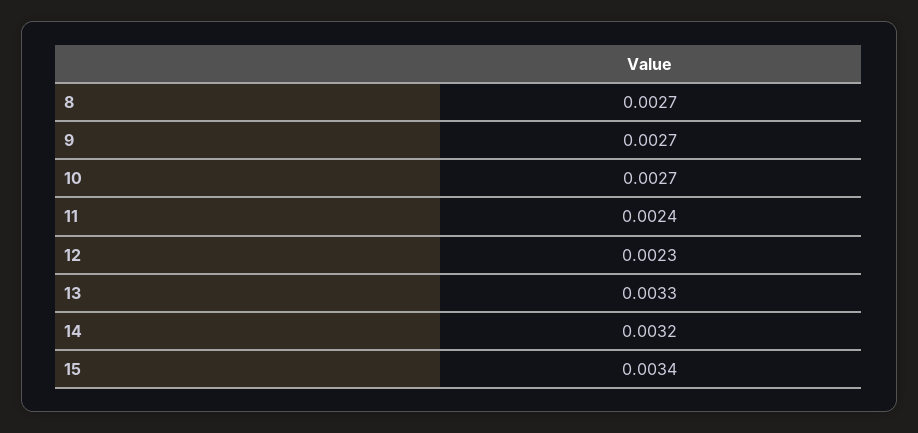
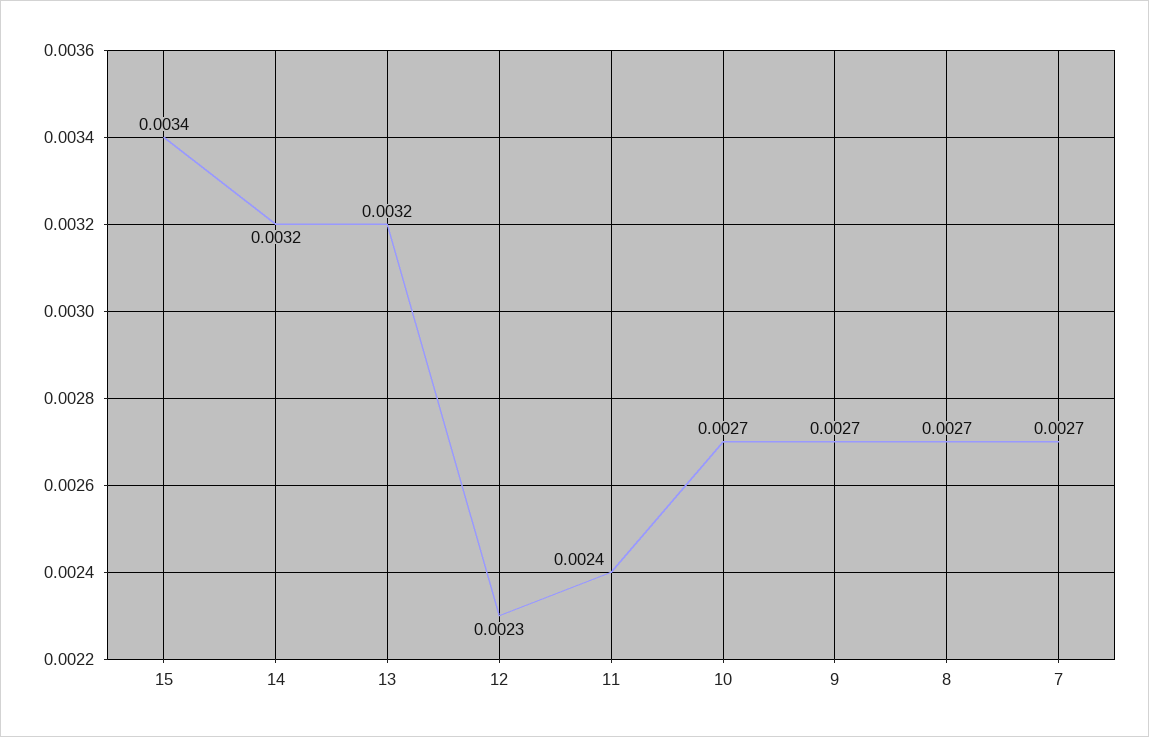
13: 0.0033 -> 0.0032
7: none -> 0.0027

